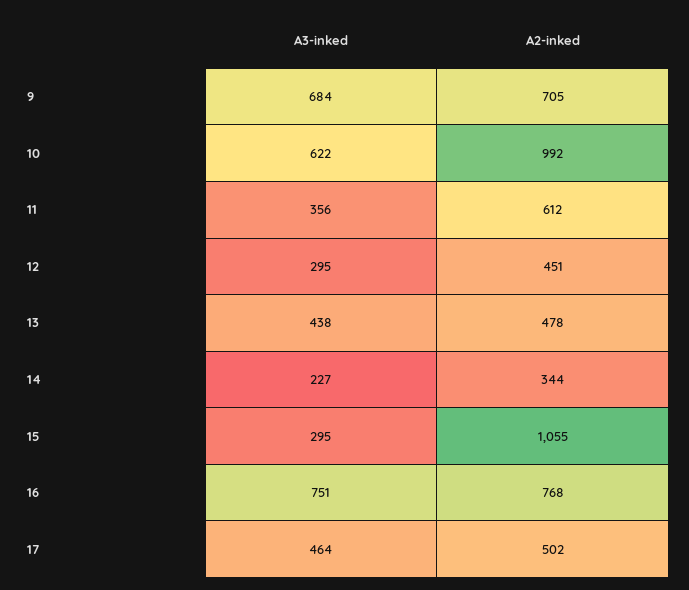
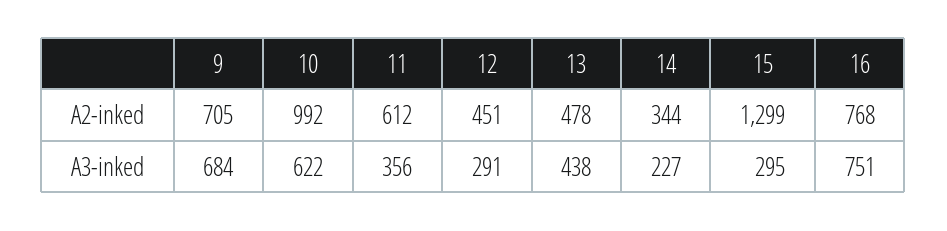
A3-inked, 12: 295 -> 291
A2-inked, 15: 1055 -> 1299
A3-inked, 17: 464 -> none
A2-inked, 17: 502 -> none

